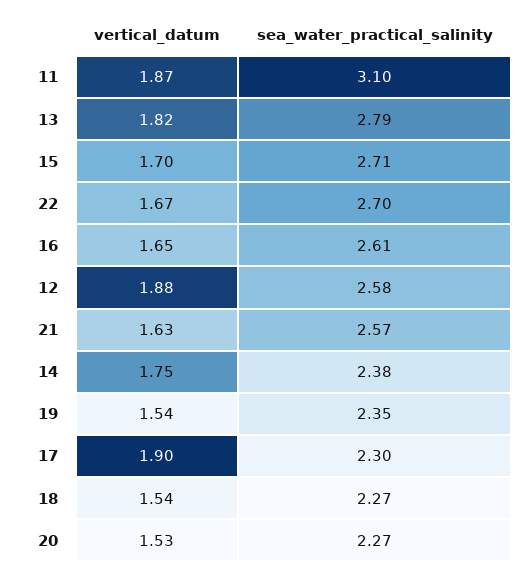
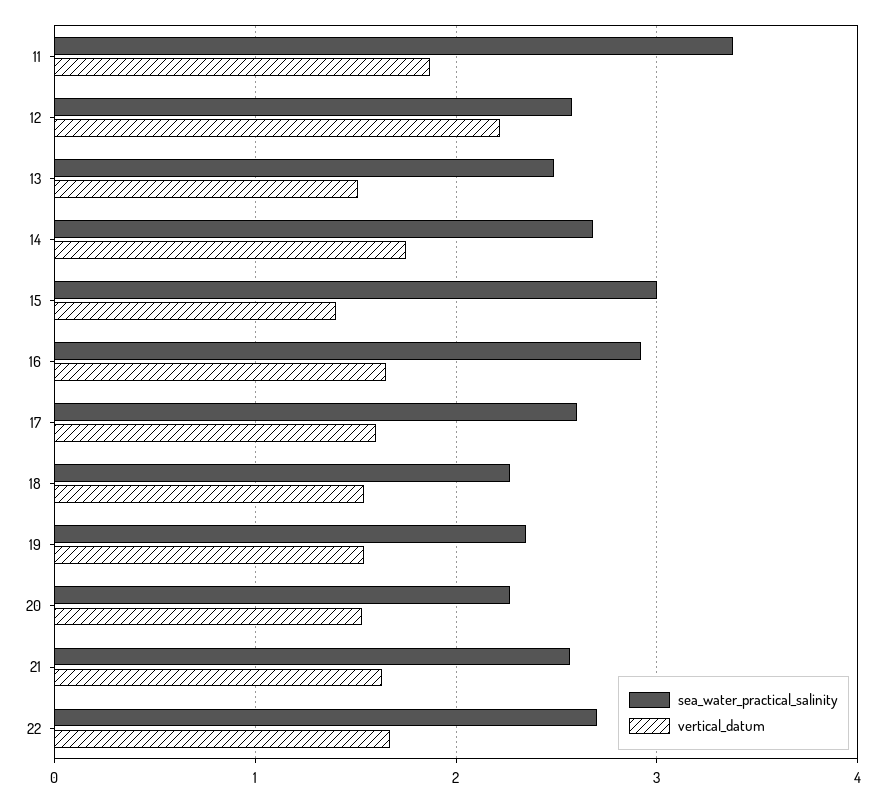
sea_water_practical_salinity, 11: 3.1 -> 3.4
vertical_datum, 13: 1.82 -> 1.5
sea_water_practical_salinity, 13: 2.79 -> 2.5
vertical_datum, 15: 1.7 -> 1.4
sea_water_practical_salinity, 15: 2.71 -> 3
sea_water_practical_salinity, 16: 2.61 -> 2.9
vertical_datum, 12: 1.88 -> 2.2
sea_water_practical_salinity, 14: 2.38 -> 2.7
vertical_datum, 17: 1.9 -> 1.6
sea_water_practical_salinity, 17: 2.3 -> 2.6

